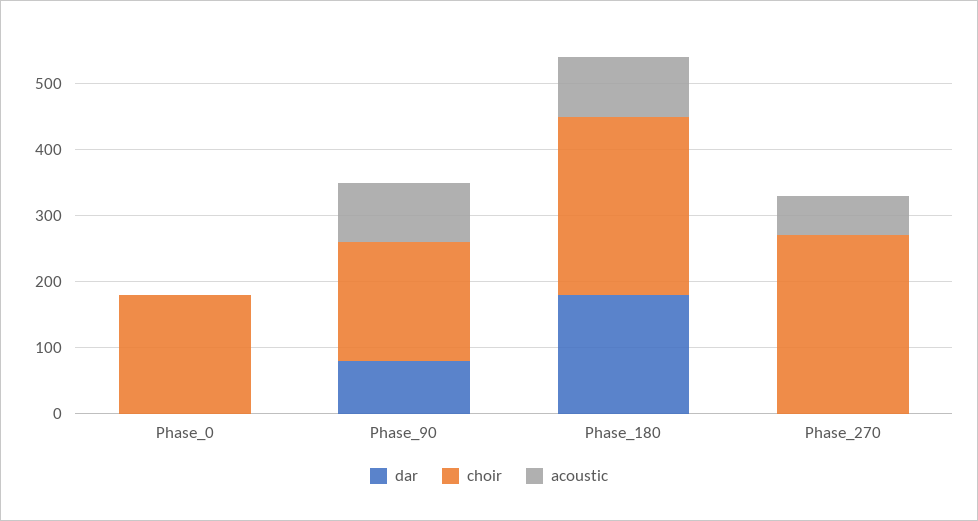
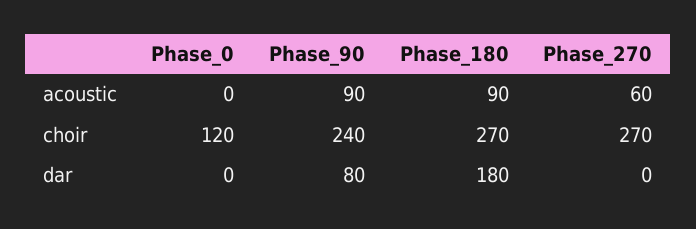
choir, Phase_0: 180 -> 120
choir, Phase_90: 180 -> 240

